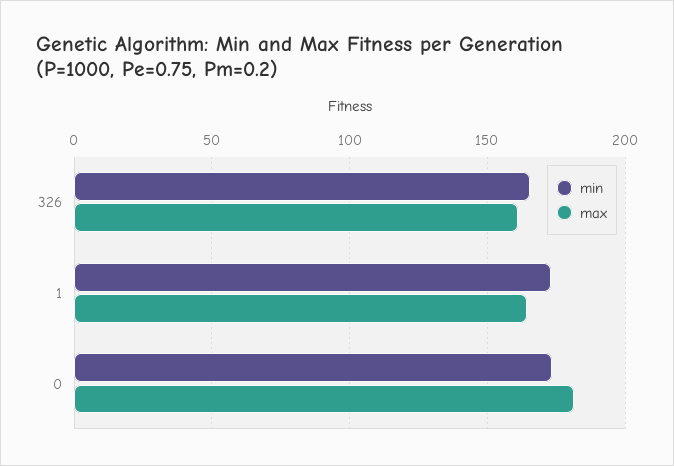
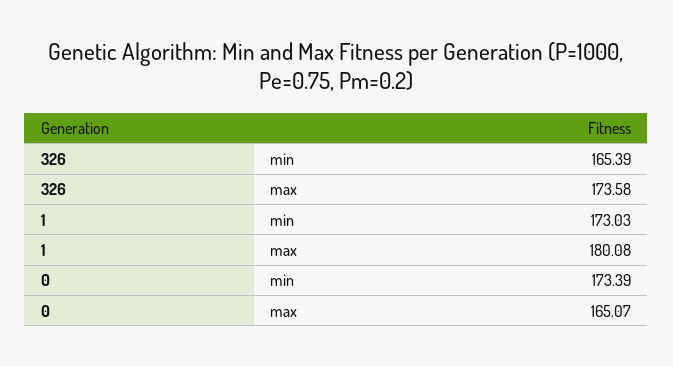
max, 326: 160 -> 173.58
max, 1: 165 -> 180.08
max, 0: 180 -> 165.07

